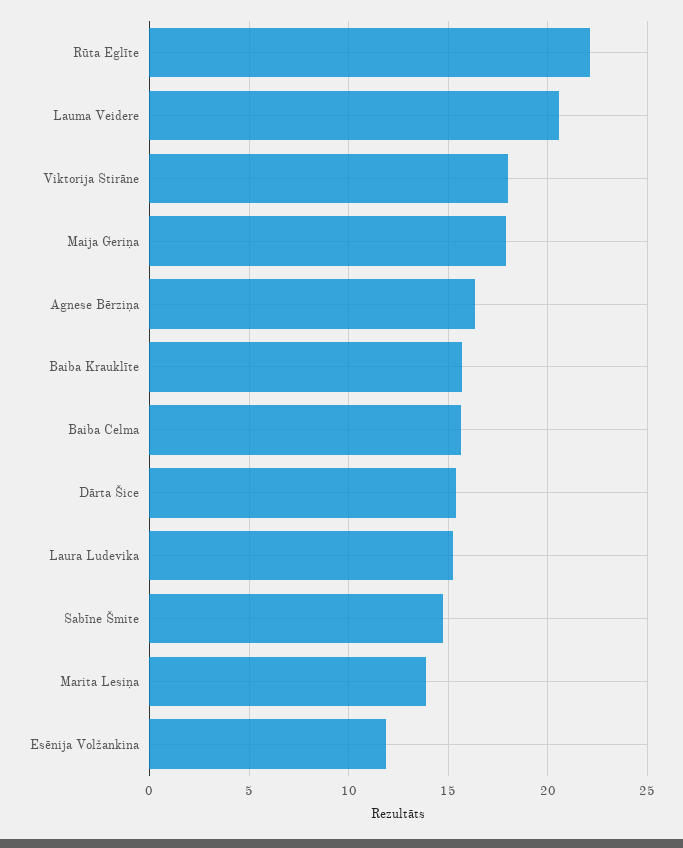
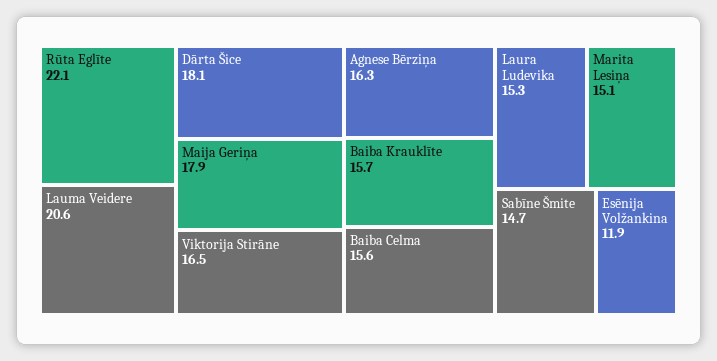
Viktorija Stirāne: 18 -> 16.5
Dārta Šice: 15.5 -> 18.1
Marita Lesiņa: 14 -> 15.1

